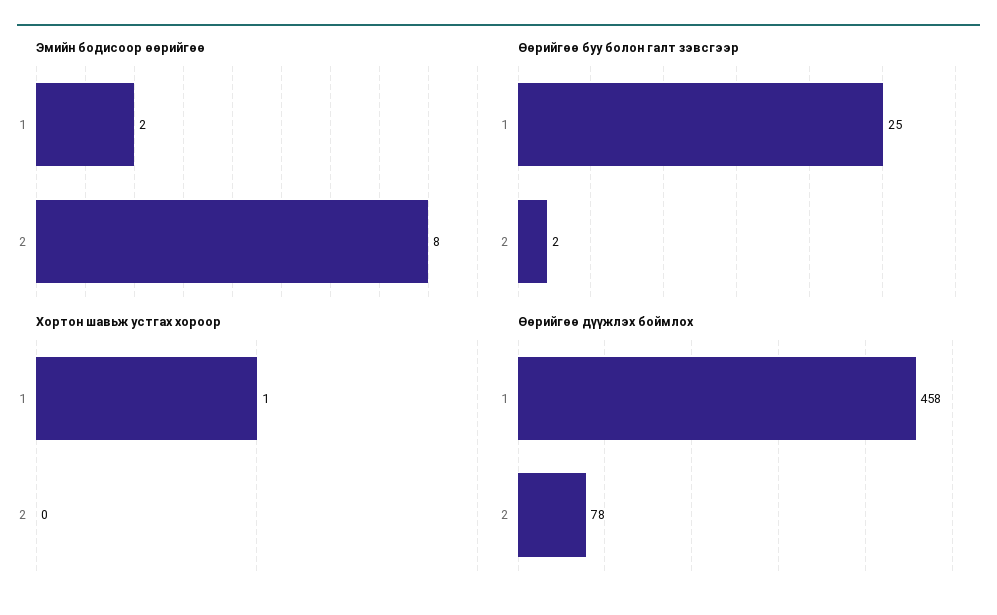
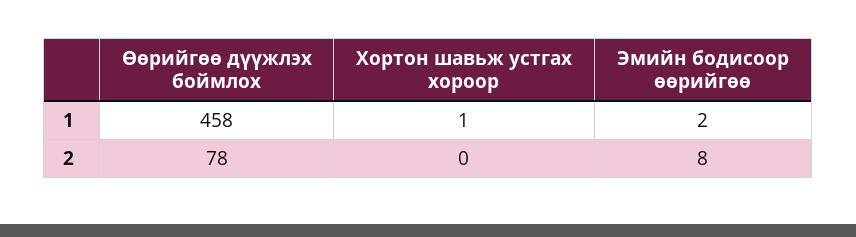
Өөрийгөө буу болон галт зэвсгээр, 1: 25 -> none
Өөрийгөө буу болон галт зэвсгээр, 2: 2 -> none

